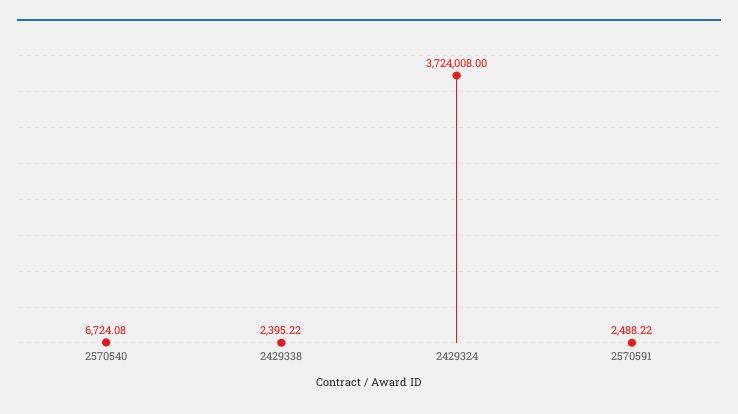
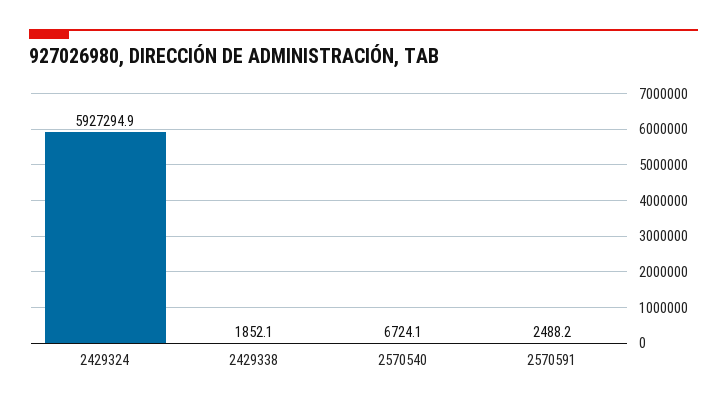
2429338: 2395.22 -> 1852.1
2429324: 3724008 -> 5927294.9

